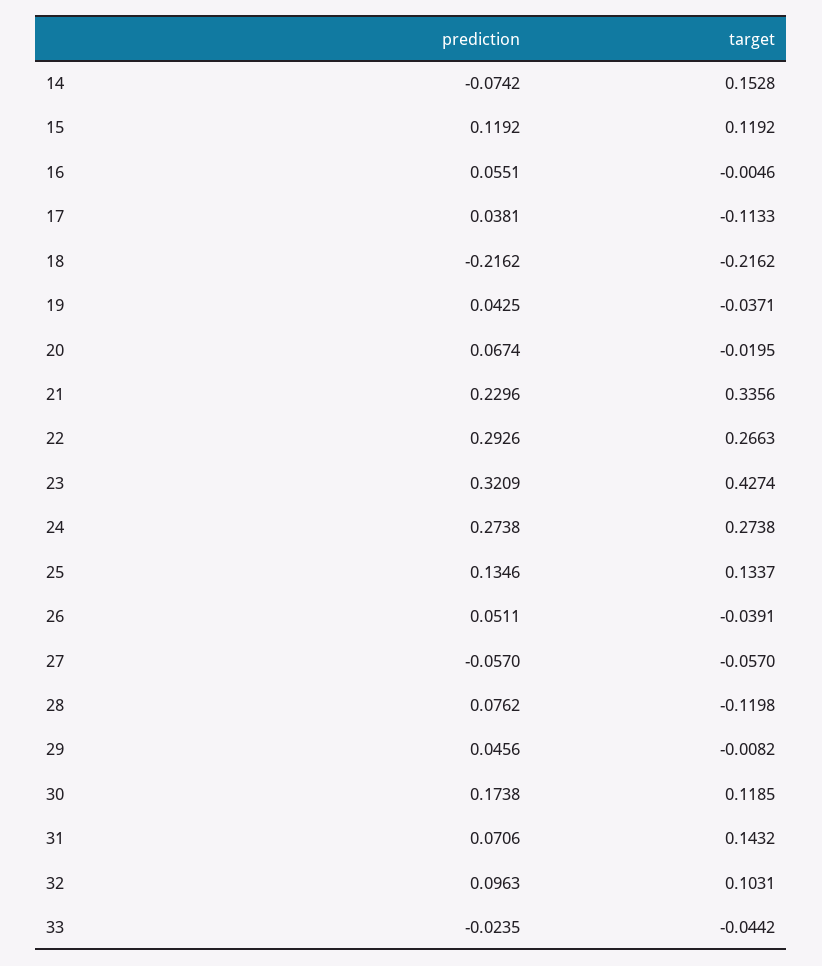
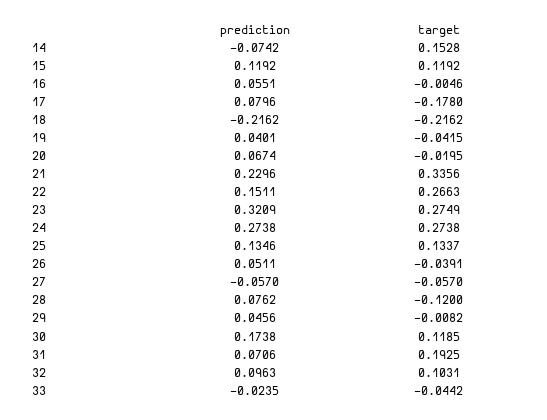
prediction, 17: 0.0381 -> 0.0796
target, 17: -0.1133 -> -0.178
prediction, 19: 0.0425 -> 0.0401
target, 19: -0.0371 -> -0.0415
prediction, 22: 0.2926 -> 0.1511
target, 23: 0.4274 -> 0.2749
target, 28: -0.1198 -> -0.12
target, 31: 0.1432 -> 0.1925

